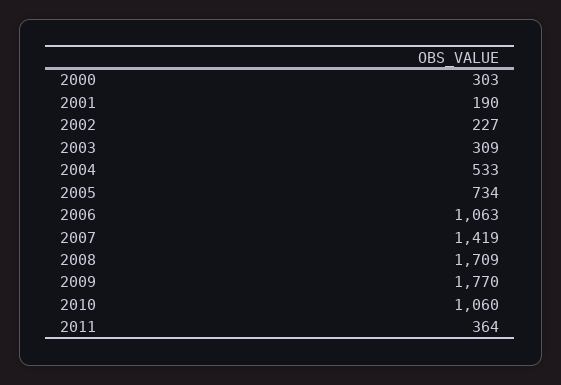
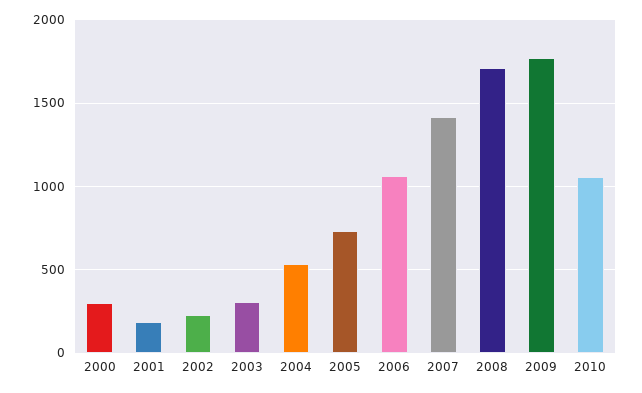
2011: 364 -> none

